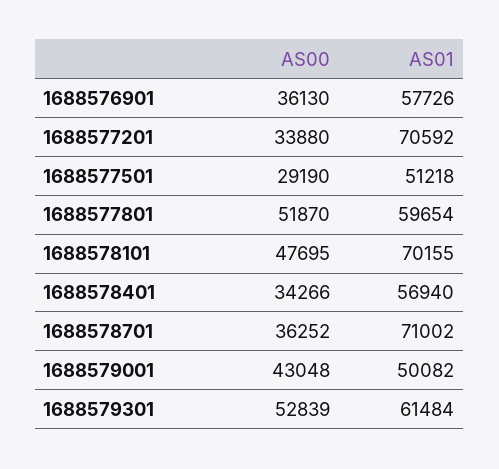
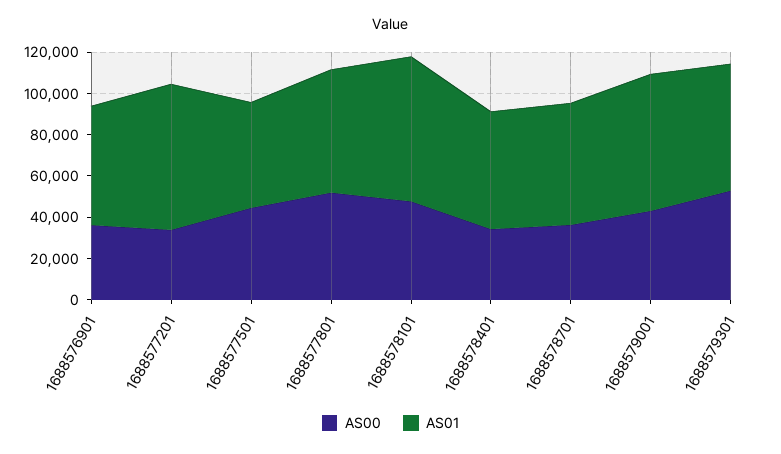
AS00, 1688577501: 29190 -> 45000
AS01, 1688578701: 71002 -> 60000
AS01, 1688579001: 50082 -> 65000

